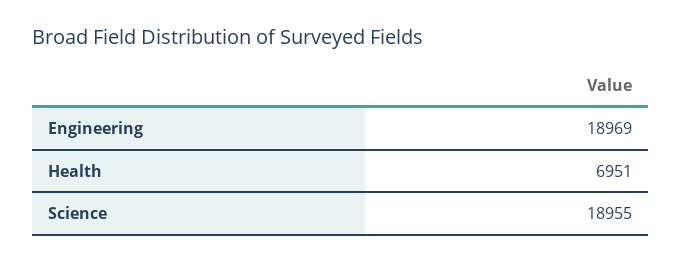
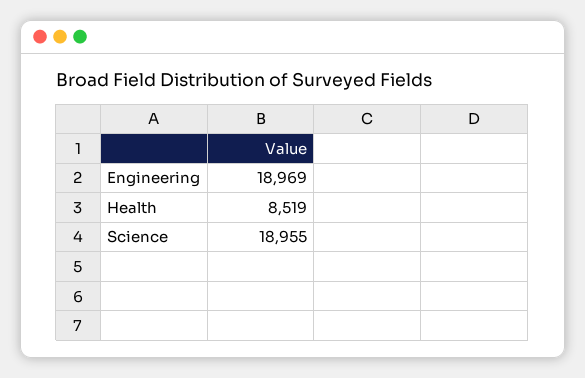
Health: 6951 -> 8519

